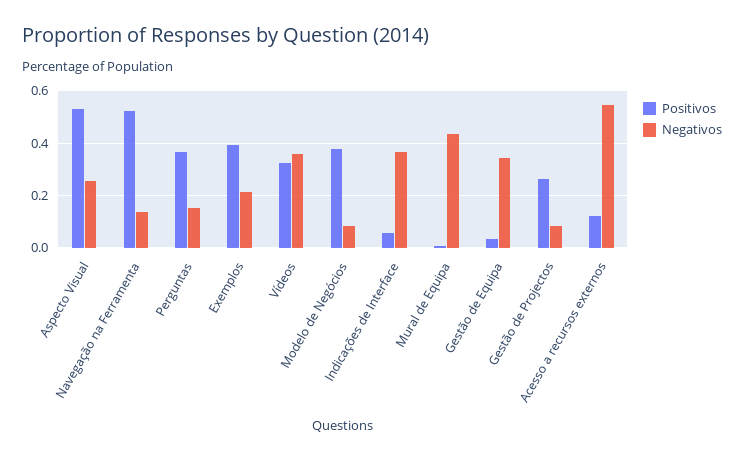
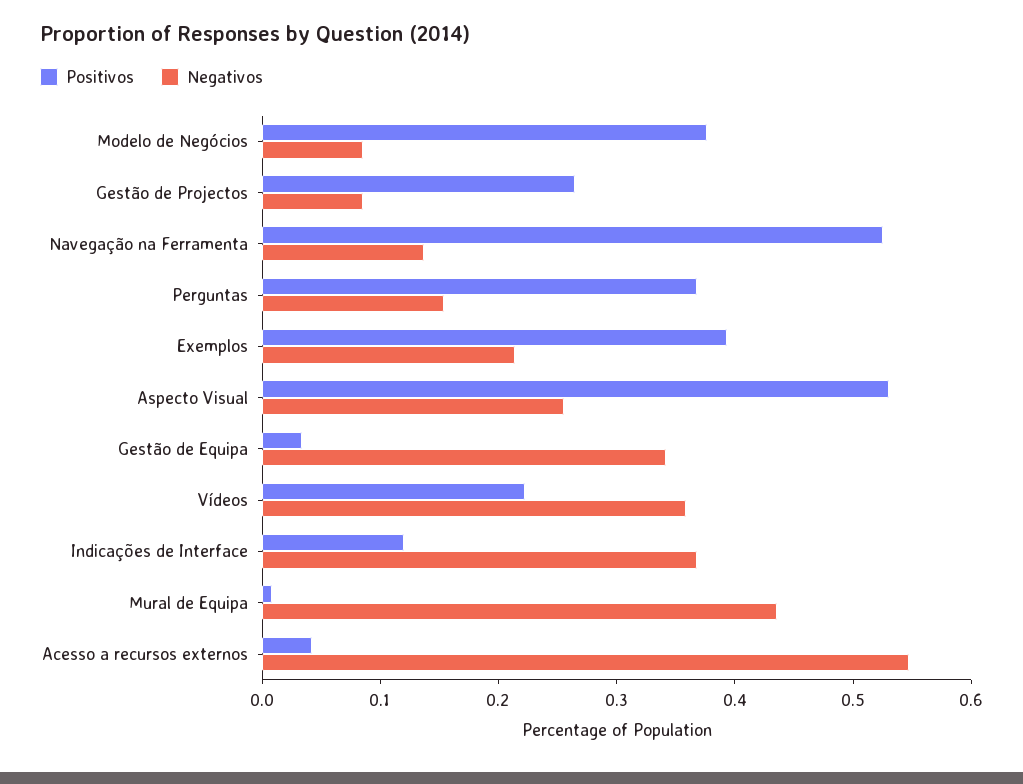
Positivos, Vídeos: 0.325 -> 0.22
Positivos, Indicações de Interface: 0.05 -> 0.12
Positivos, Acesso a recursos externos: 0.125 -> 0.04

